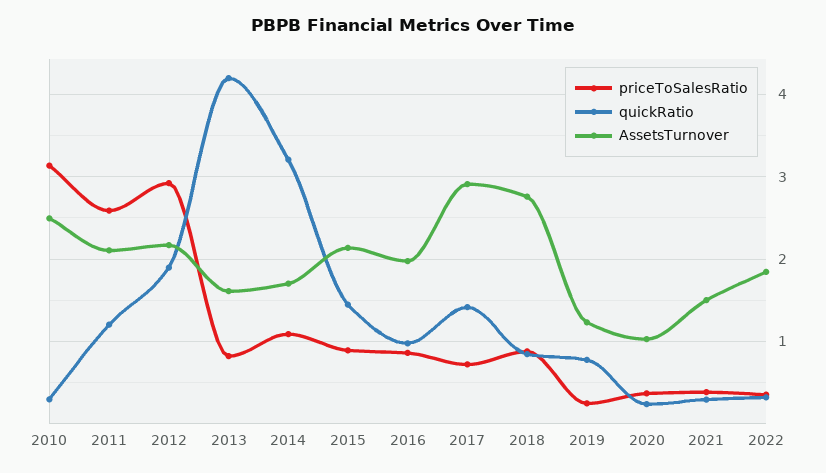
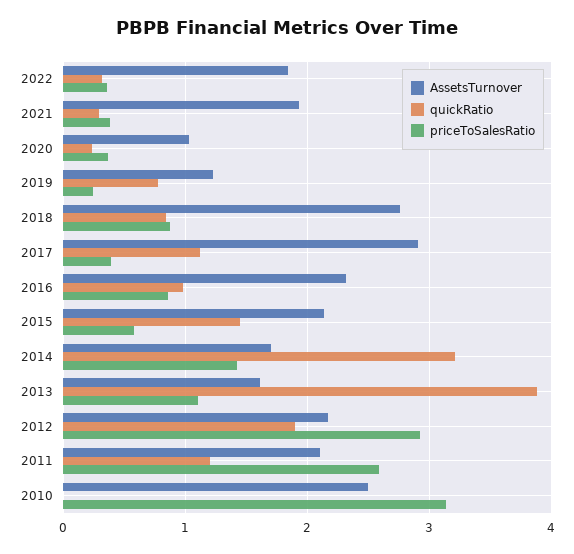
quickRatio, 2010: 0.3 -> 0
priceToSalesRatio, 2013: 0.8 -> 1.1
quickRatio, 2013: 4.2 -> 3.9
priceToSalesRatio, 2014: 1.1 -> 1.4
priceToSalesRatio, 2015: 0.9 -> 0.6
AssetsTurnover, 2016: 2 -> 2.3
priceToSalesRatio, 2017: 0.7 -> 0.4
quickRatio, 2017: 1.4 -> 1.1
AssetsTurnover, 2021: 1.5 -> 1.9

